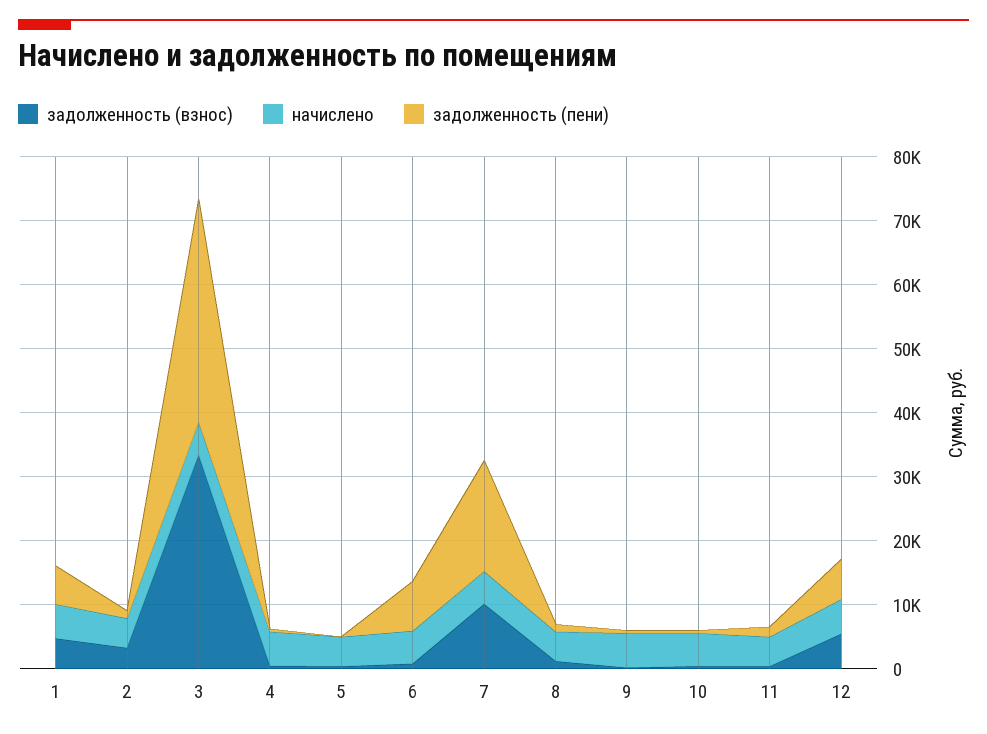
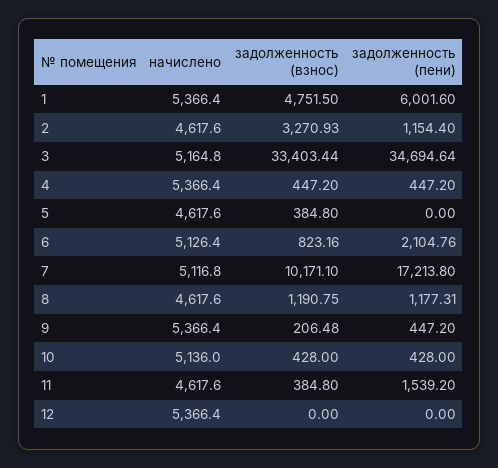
задолженность (пени), 6: 8000 -> 2104.76
задолженность (взнос), 12: 6000 -> 0
задолженность (пени), 12: 6000 -> 0

